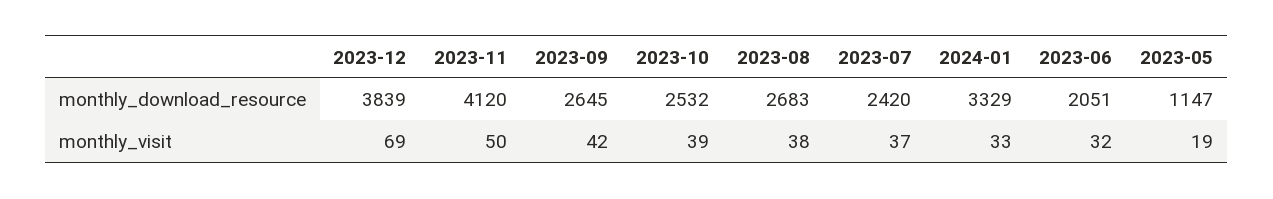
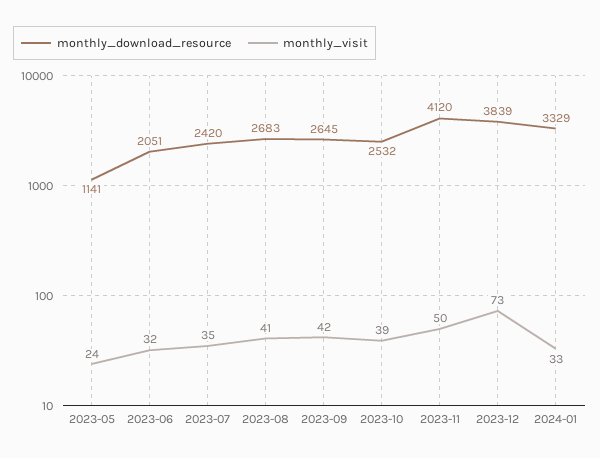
monthly_download_resource, 2023-05: 1147 -> 1141
monthly_visit, 2023-12: 69 -> 73
monthly_visit, 2023-08: 38 -> 41
monthly_visit, 2023-07: 37 -> 35
monthly_visit, 2023-05: 19 -> 24

